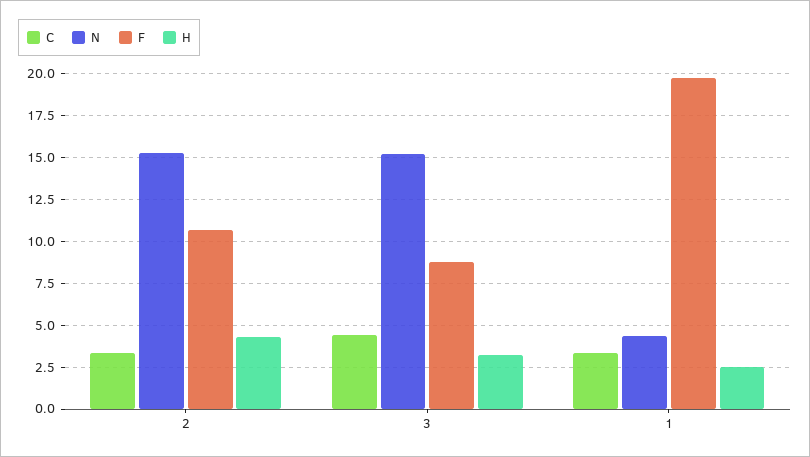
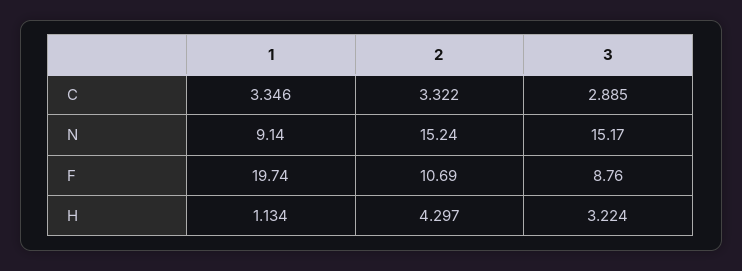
C, 3: 4.5 -> 2.885
N, 1: 4.5 -> 9.14
H, 1: 2.5 -> 1.134

